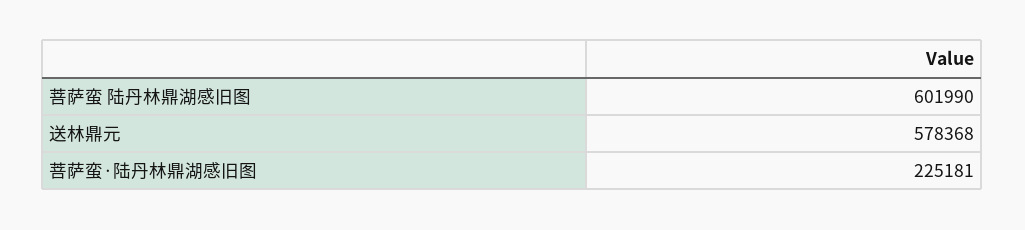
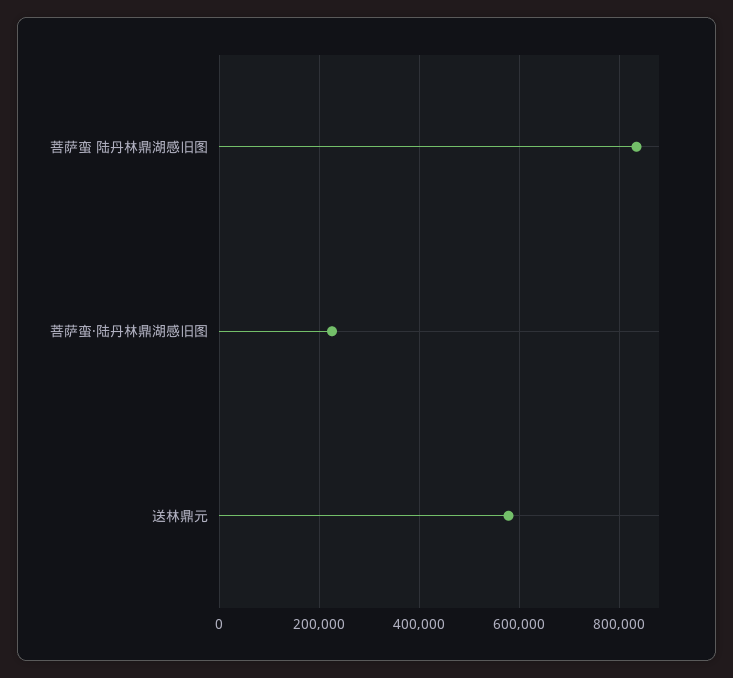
菩萨蛮 陆丹林鼎湖感旧图: 601990 -> 840000

